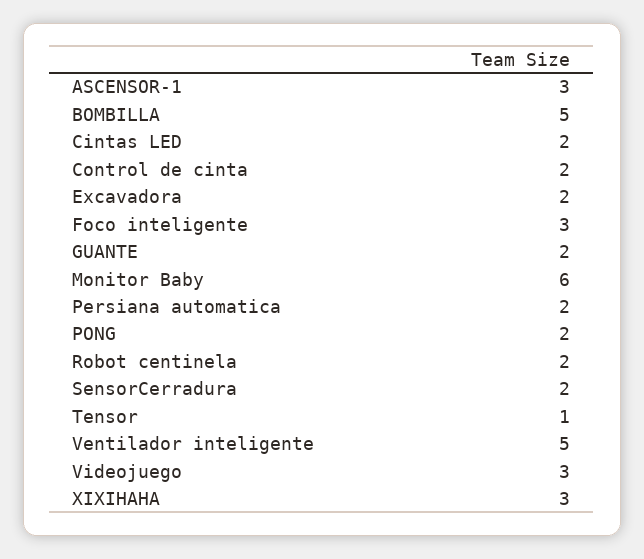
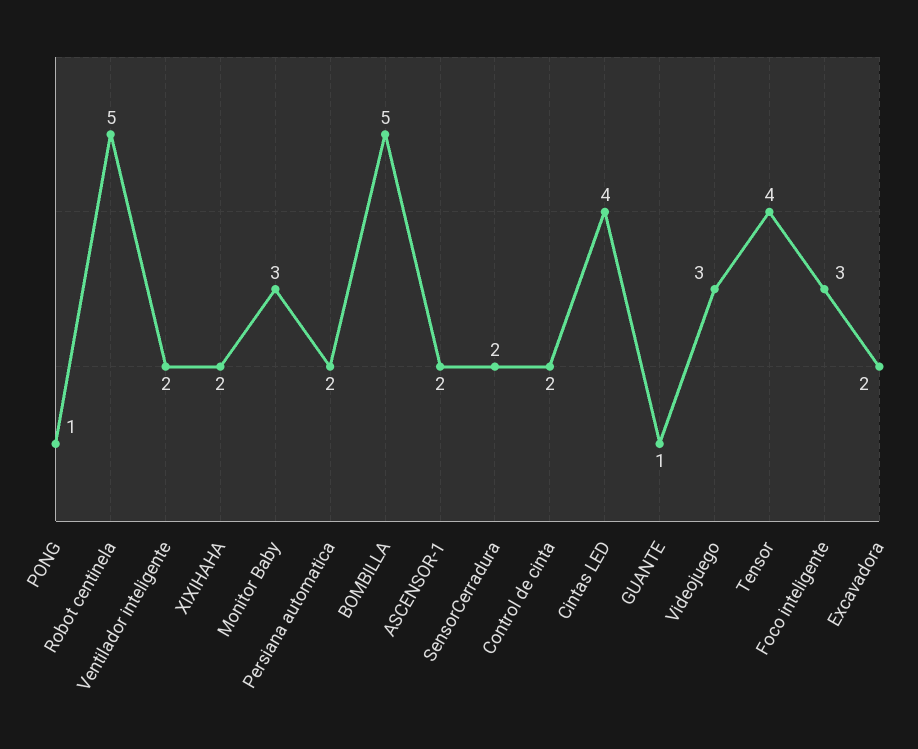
ASCENSOR-1: 3 -> 2
Cintas LED: 2 -> 4
GUANTE: 2 -> 1
Monitor Baby: 6 -> 3
PONG: 2 -> 1
Robot centinela: 2 -> 5
Tensor: 1 -> 4
Ventilador inteligente: 5 -> 2
XIXIHAHA: 3 -> 2

